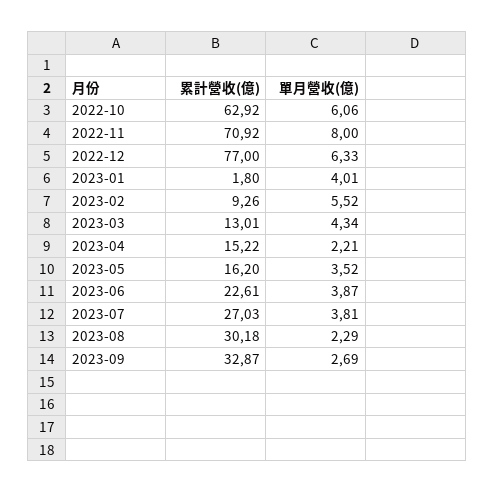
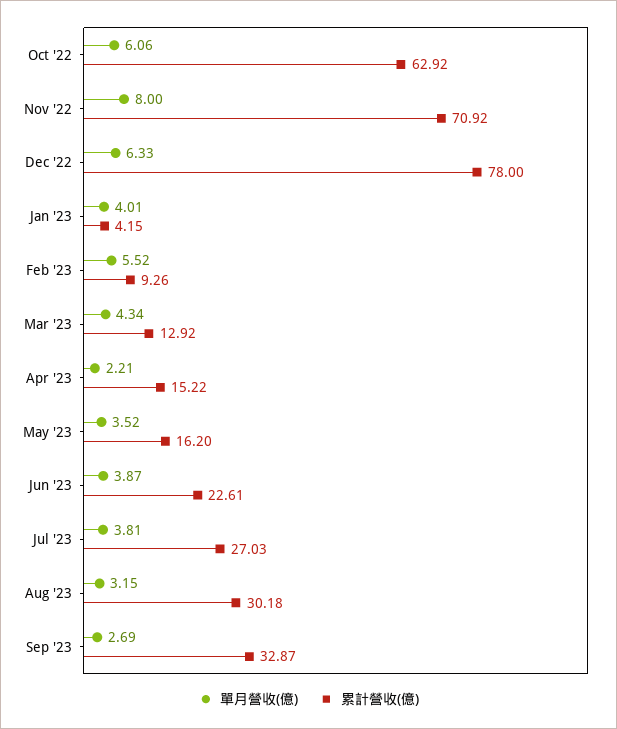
累計營收(億), 2022-12: 77 -> 78
累計營收(億), 2023-01: 1.8 -> 4.15
累計營收(億), 2023-03: 13.01 -> 12.92
單月營收(億), 2023-08: 2.29 -> 3.15

